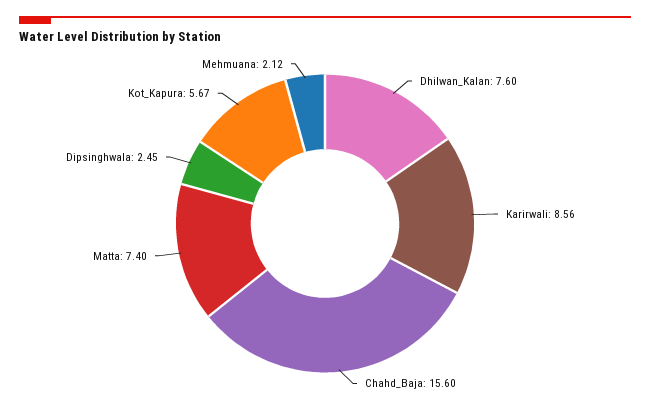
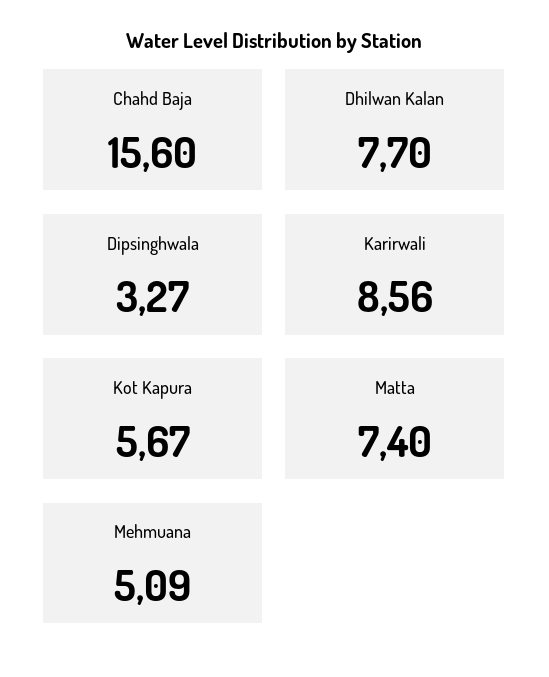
Dhilwan_Kalan: 7.6 -> 7.7
Dipsinghwala: 2.45 -> 3.27
Mehmuana: 2.12 -> 5.09

